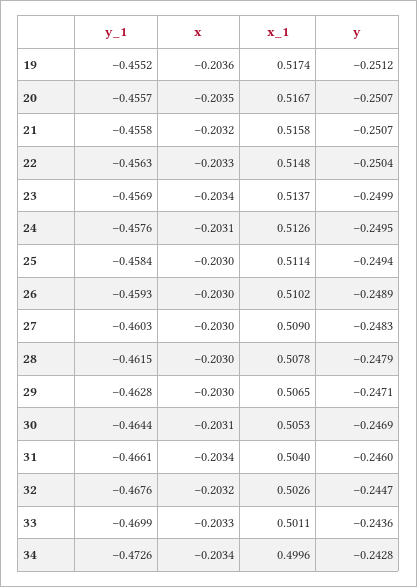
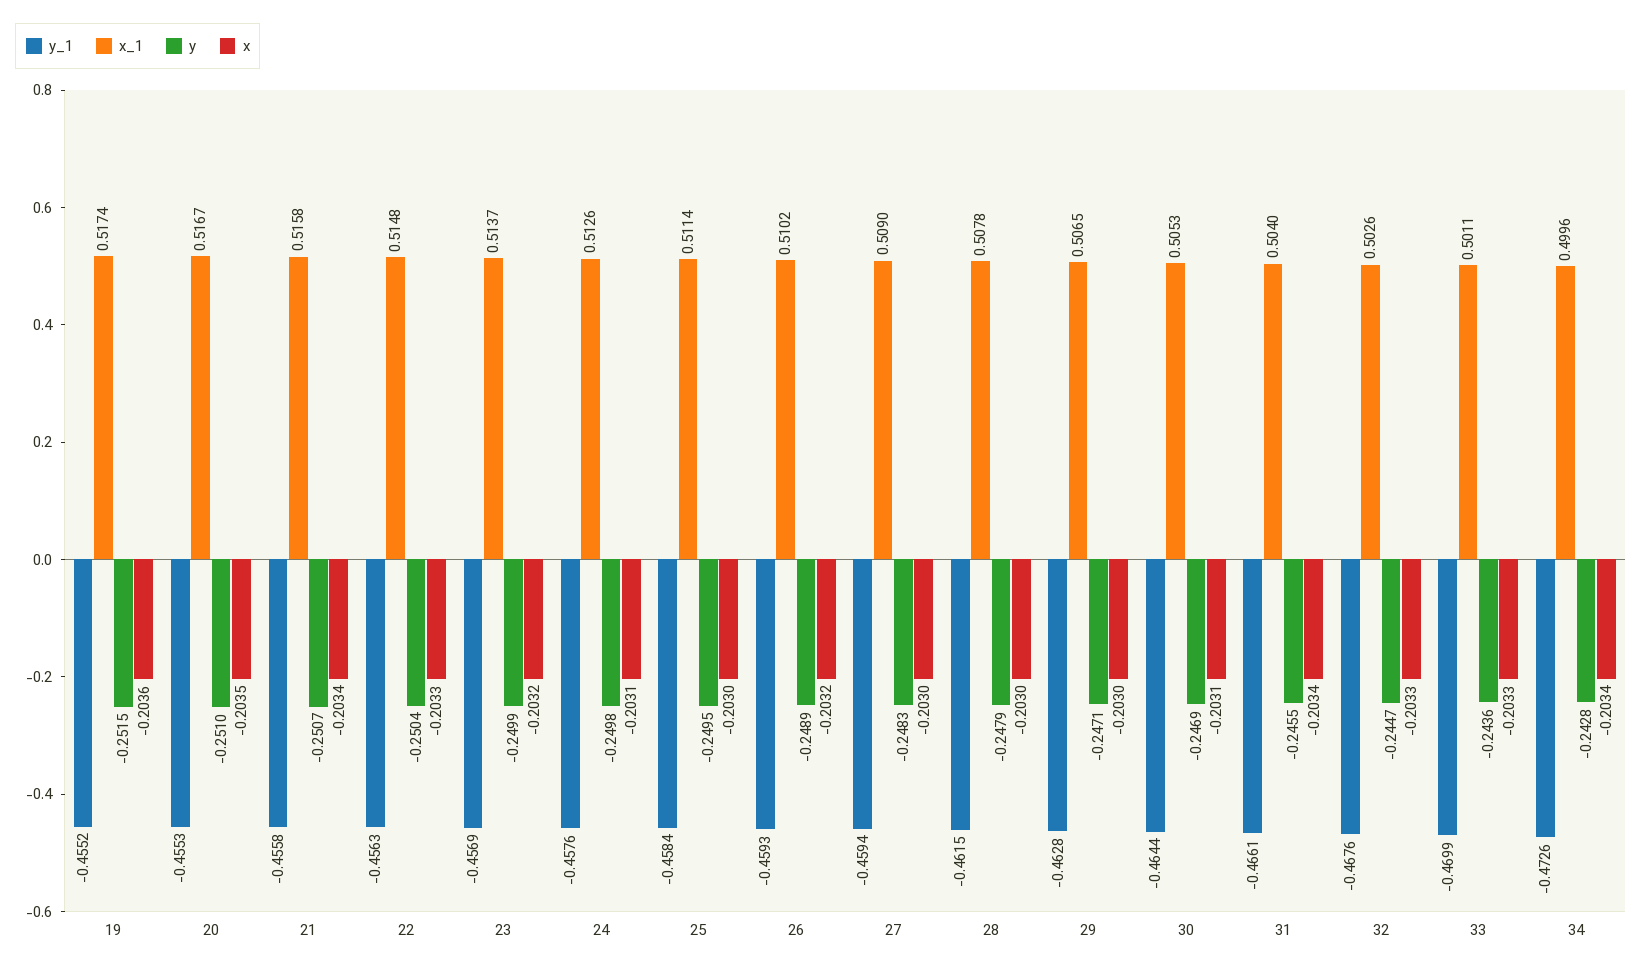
y, 19: -0.2512 -> -0.2515
y_1, 20: -0.4557 -> -0.4553
y, 20: -0.2507 -> -0.251
x, 21: -0.2032 -> -0.2034
x, 23: -0.2034 -> -0.2032
y, 24: -0.2495 -> -0.2498
y, 25: -0.2494 -> -0.2495
x, 26: -0.203 -> -0.2032
y_1, 27: -0.4603 -> -0.4594
y, 31: -0.246 -> -0.2455
x, 32: -0.2032 -> -0.2033

